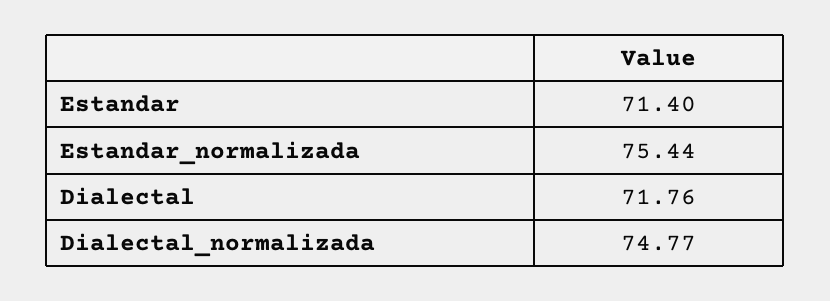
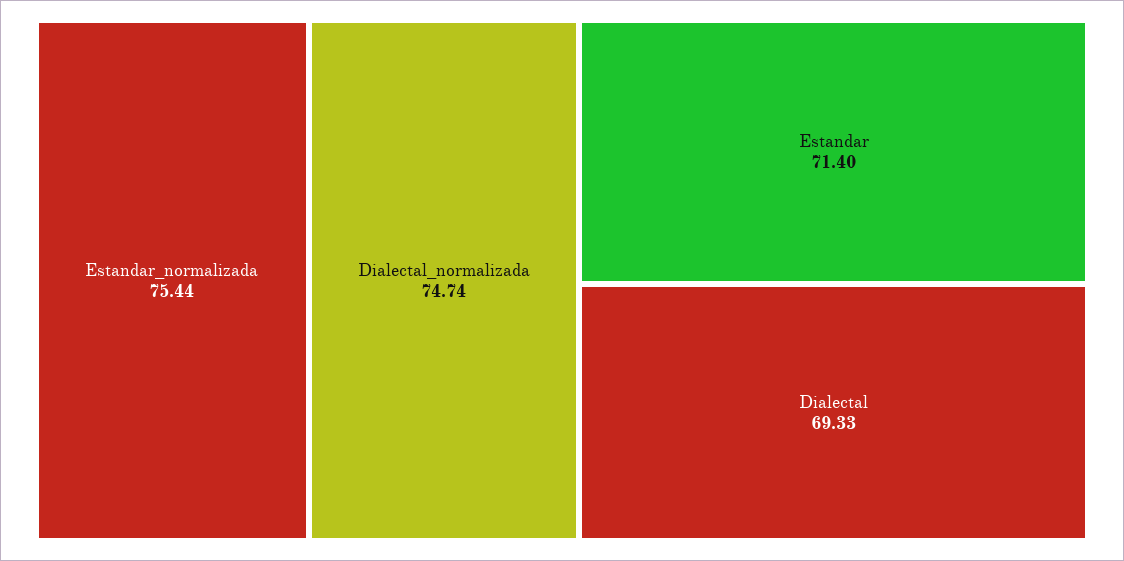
Dialectal: 71.76 -> 69.33
Dialectal_normalizada: 74.77 -> 74.74

